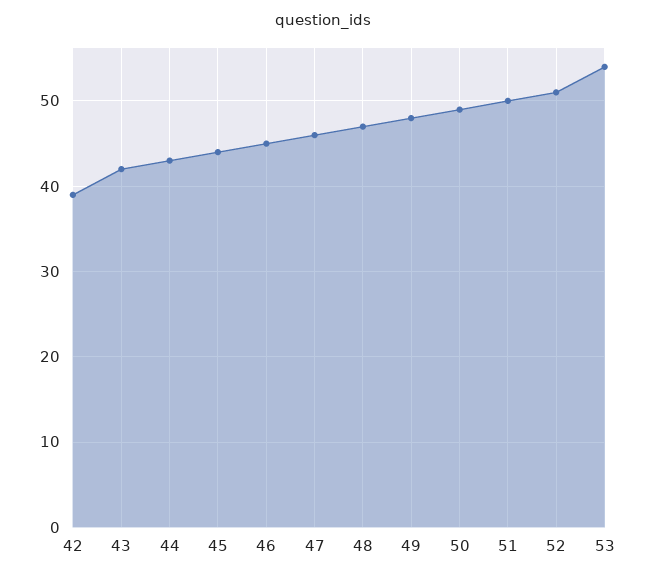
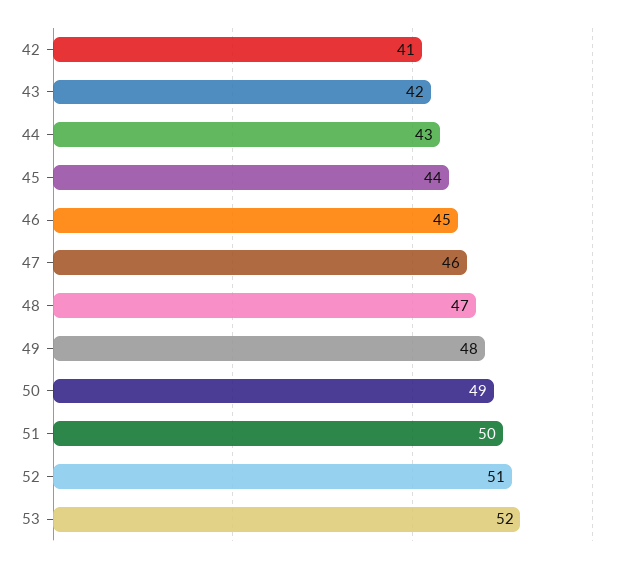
42: 39 -> 41
53: 54 -> 52

